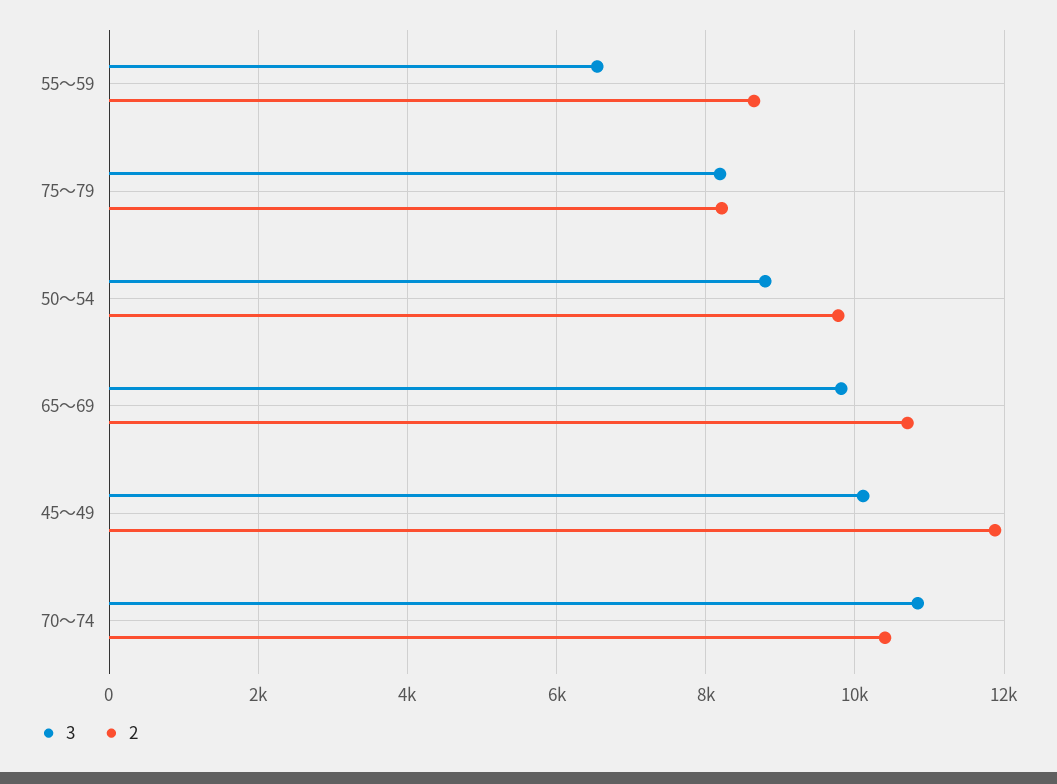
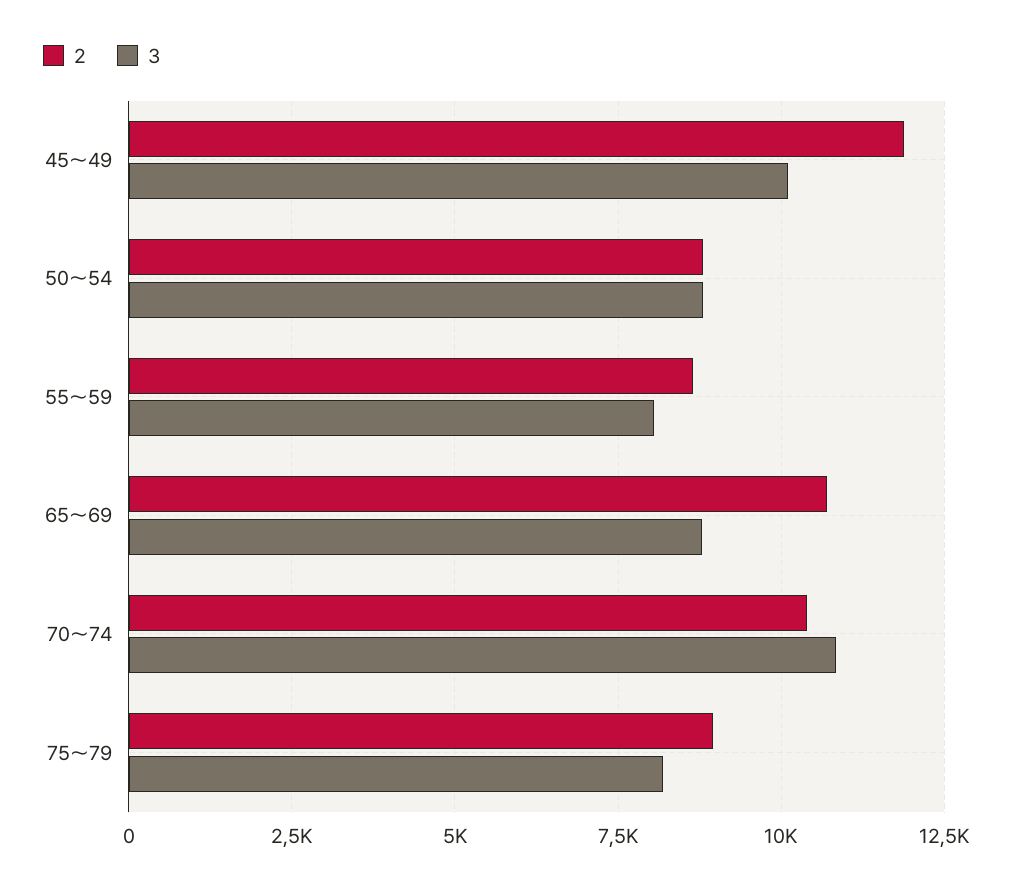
3, 55～59: 6600 -> 8000
2, 75～79: 8200 -> 9000
2, 50～54: 9800 -> 8750
3, 65～69: 9800 -> 8750

